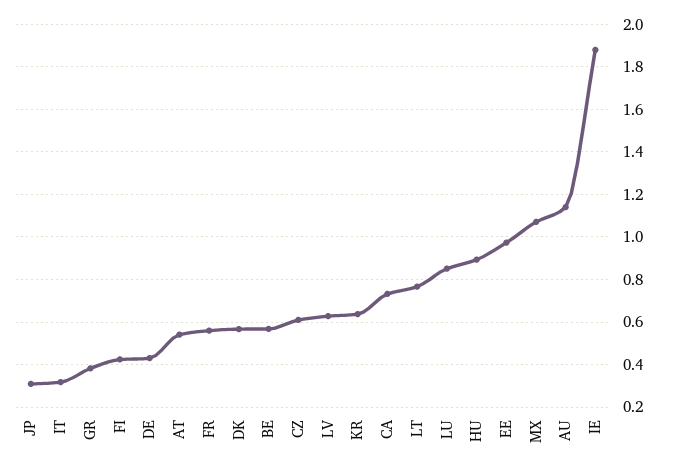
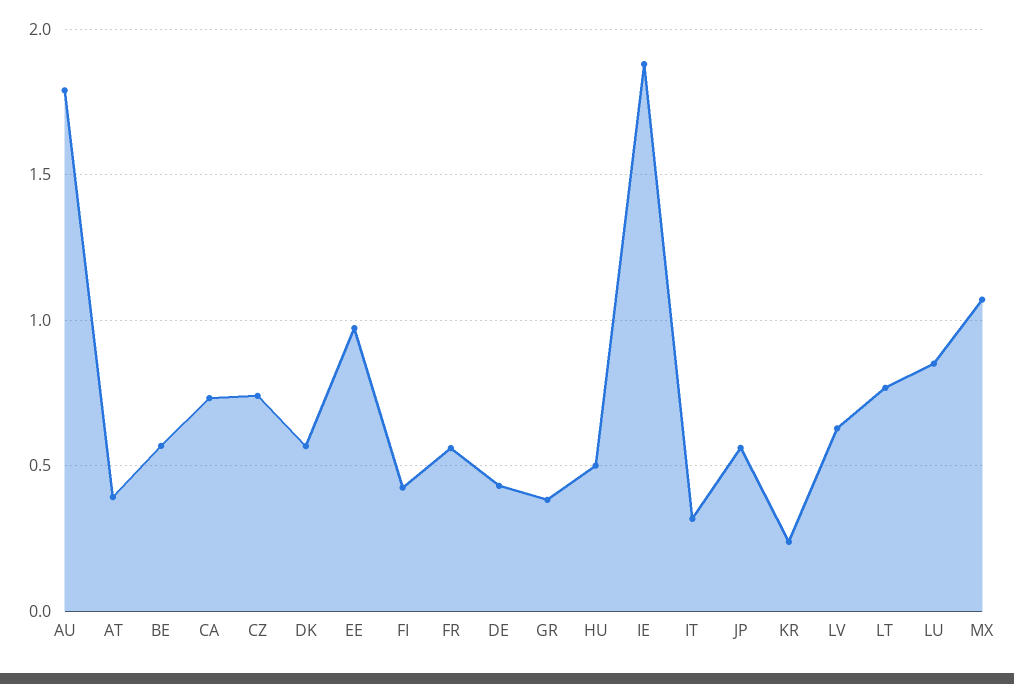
JP: 0.3 -> 0.55
AT: 0.55 -> 0.4
CZ: 0.6 -> 0.75
KR: 0.65 -> 0.25
HU: 0.9 -> 0.5
AU: 1.15 -> 1.8

